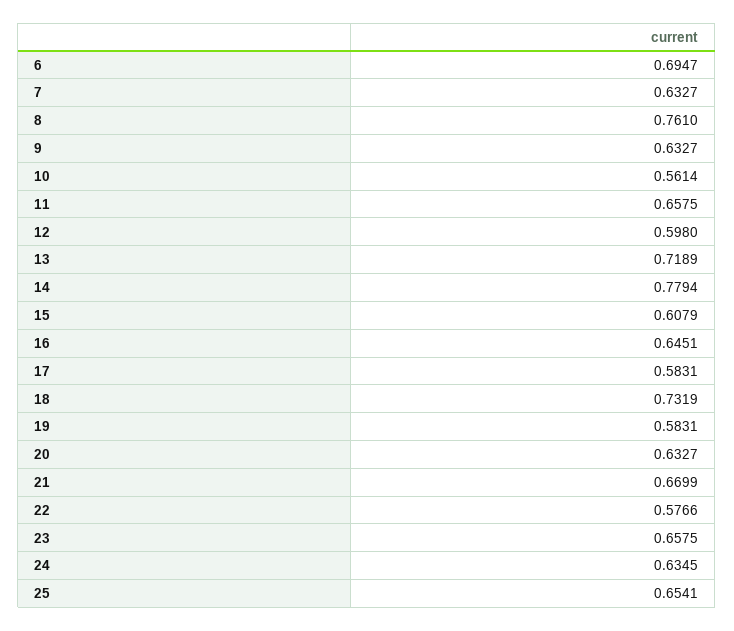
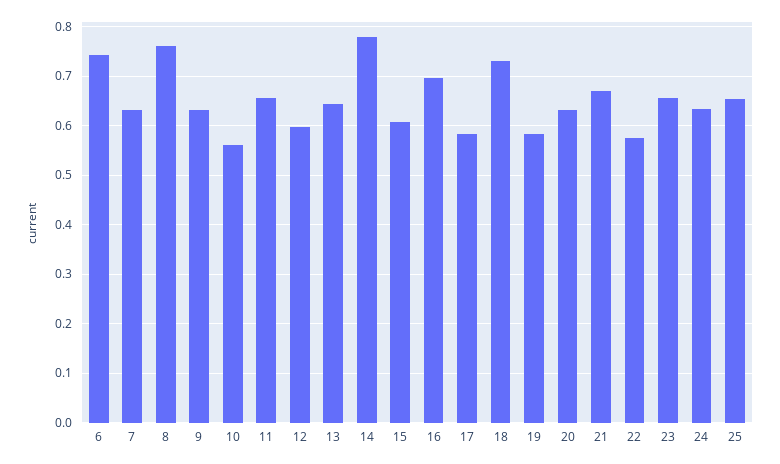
6: 0.6947 -> 0.74
13: 0.7189 -> 0.64
16: 0.6451 -> 0.7

